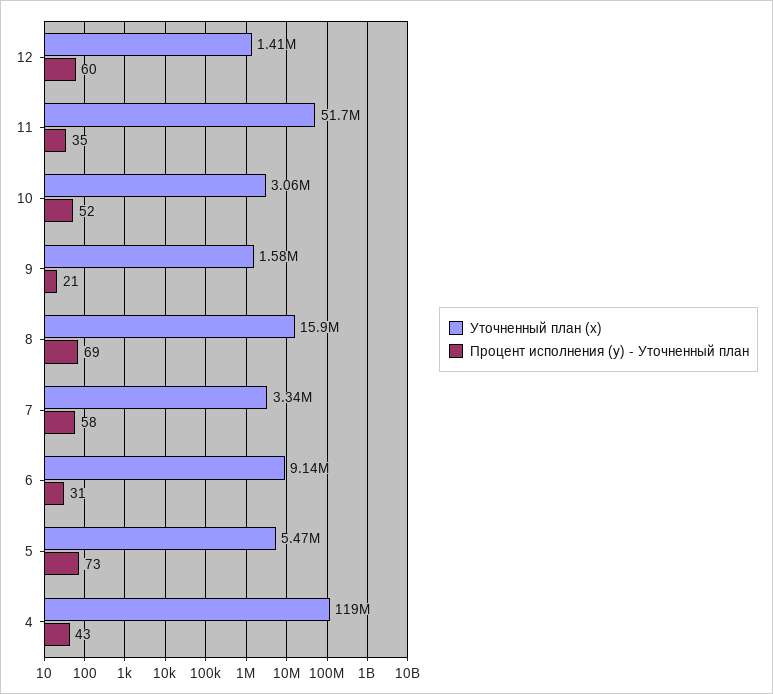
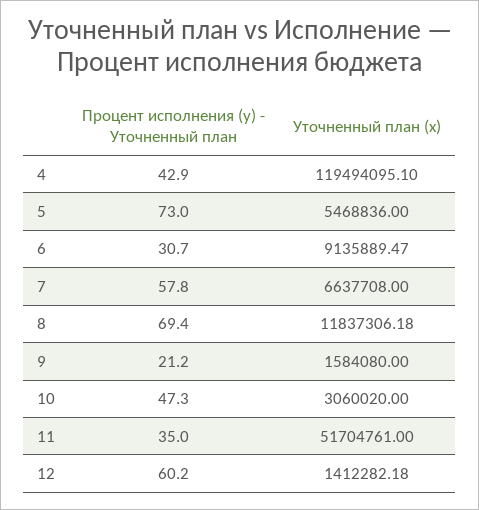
Процент исполнения (y) - Уточненный план, 10: 52 -> 47.3
Уточненный план (x), 8: 15900000 -> 11837306.18
Уточненный план (x), 7: 3340000 -> 6637708

